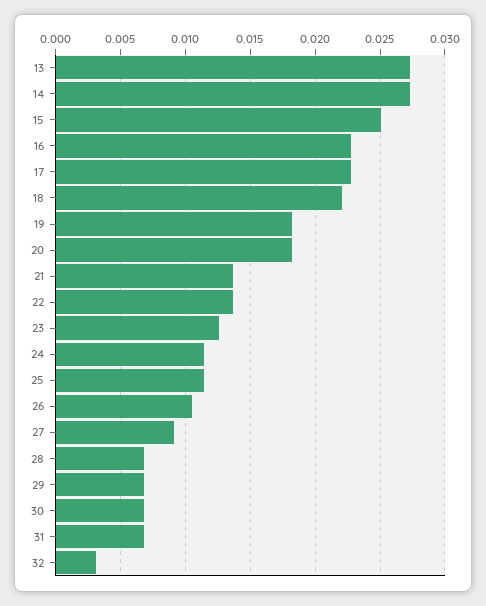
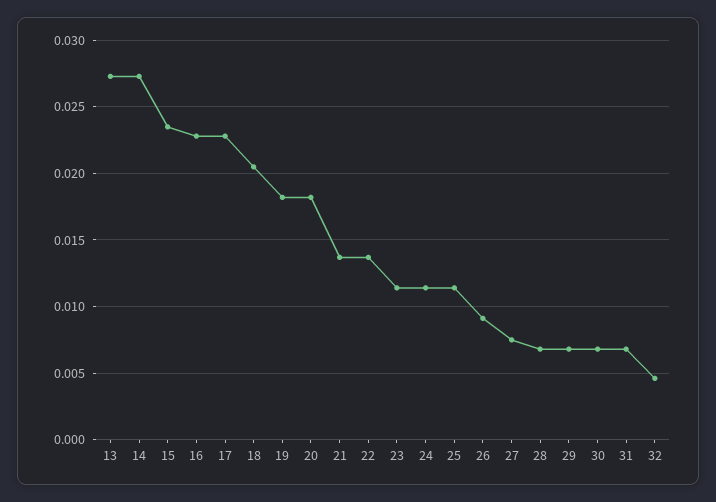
15: 0.025 -> 0.0235
18: 0.022 -> 0.0205
23: 0.0125 -> 0.0115
26: 0.0105 -> 0.009
27: 0.009 -> 0.0075
32: 0.003 -> 0.0045

